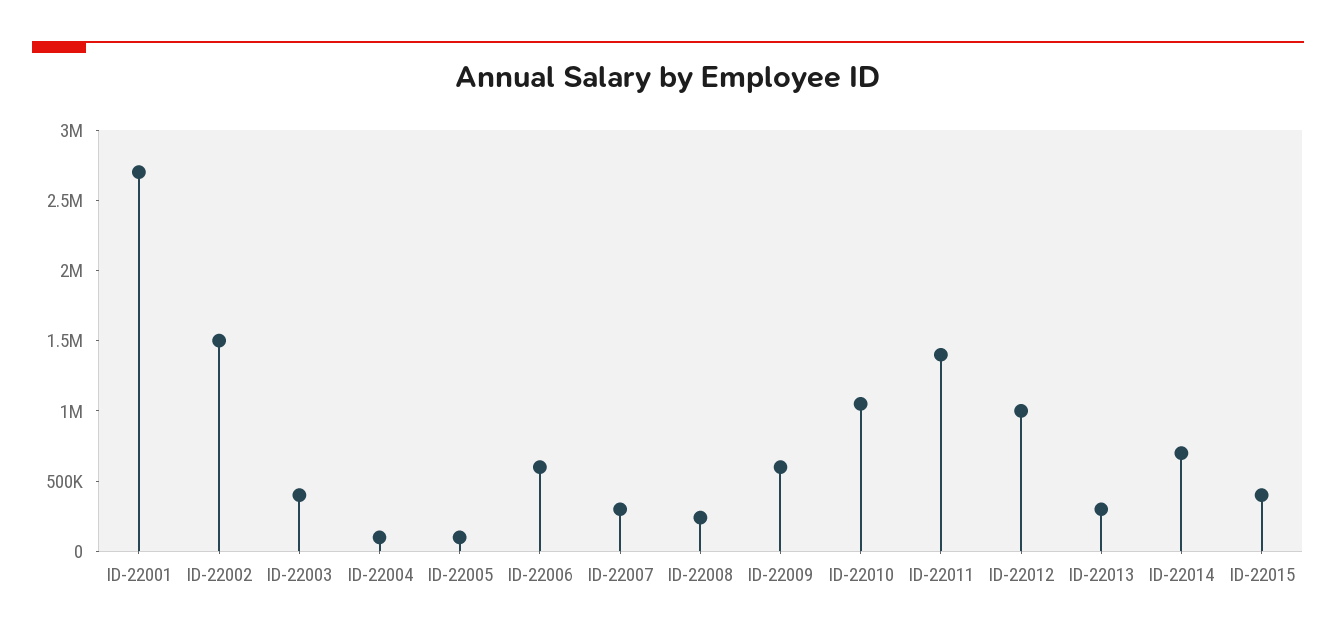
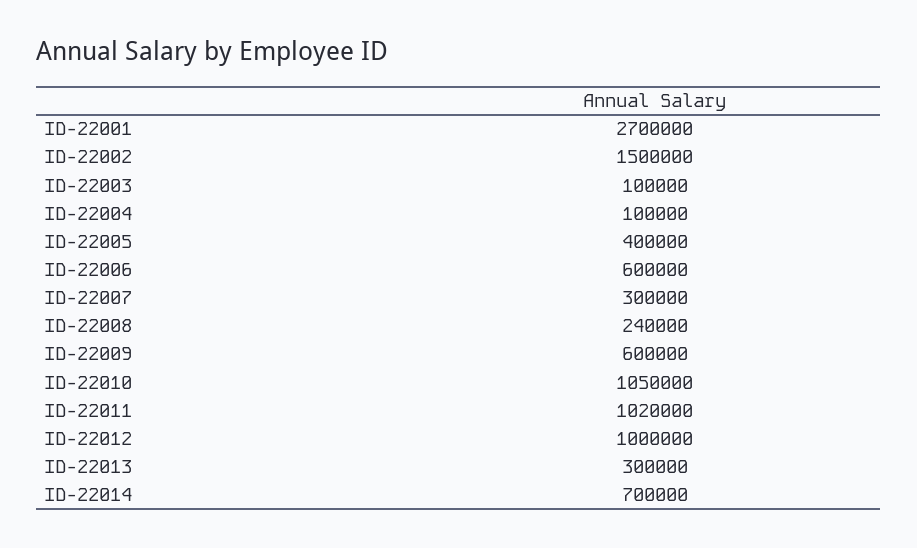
ID-22003: 400000 -> 100000
ID-22005: 100000 -> 400000
ID-22011: 1400000 -> 1020000
ID-22015: 400000 -> none

